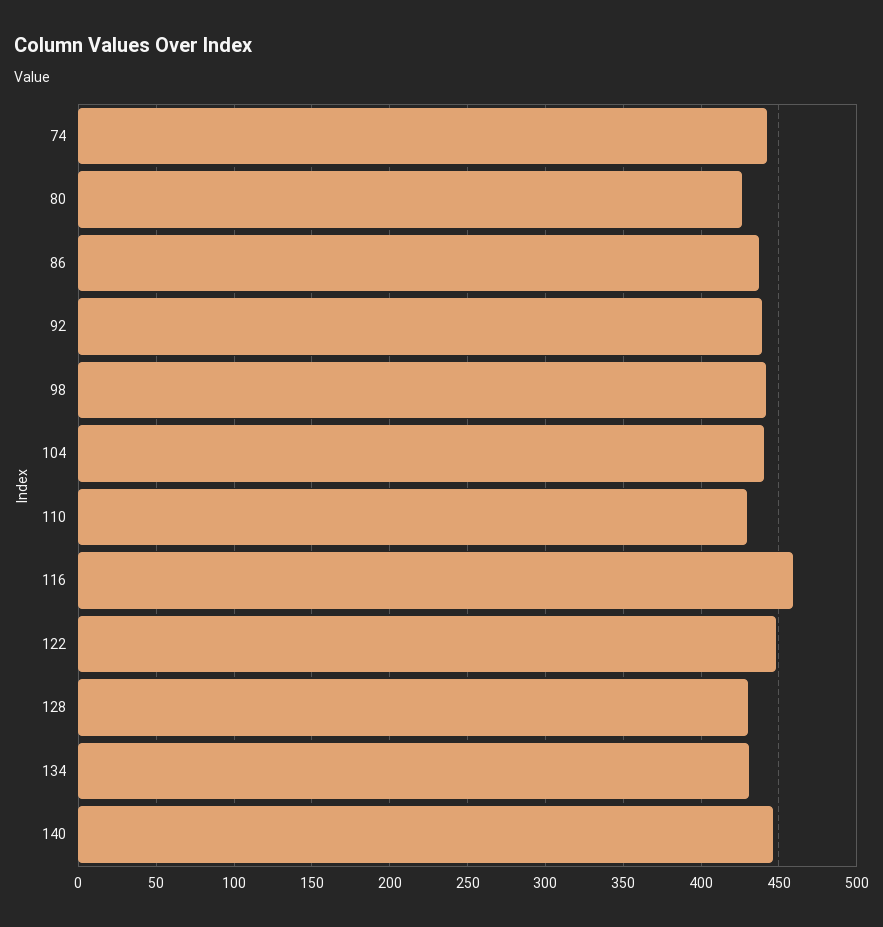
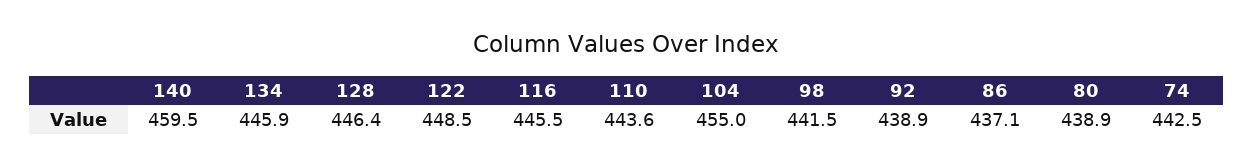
80: 425 -> 438.9
104: 440 -> 455
110: 430 -> 443.6
116: 460 -> 445.5
128: 430 -> 446.4
134: 430 -> 445.9
140: 445 -> 459.5

